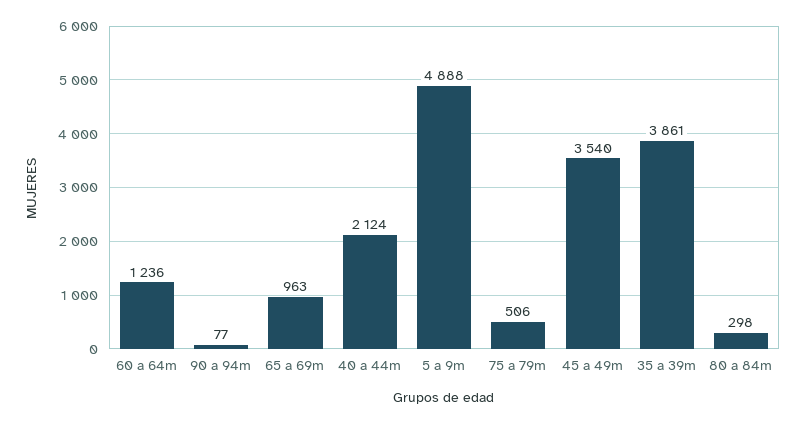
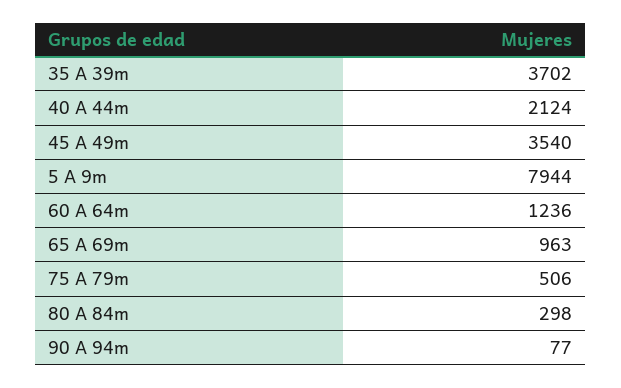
5 a 9m: 4888 -> 7944
35 a 39m: 3861 -> 3702

